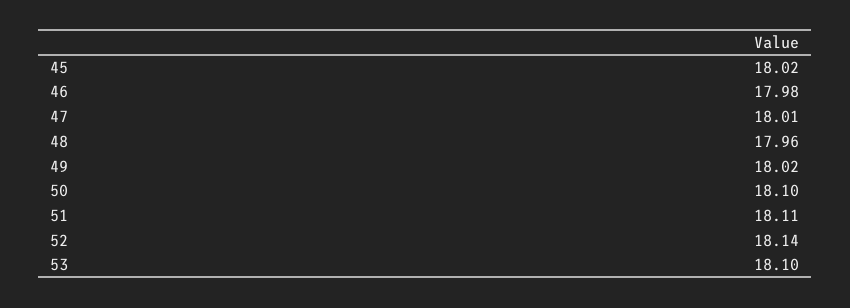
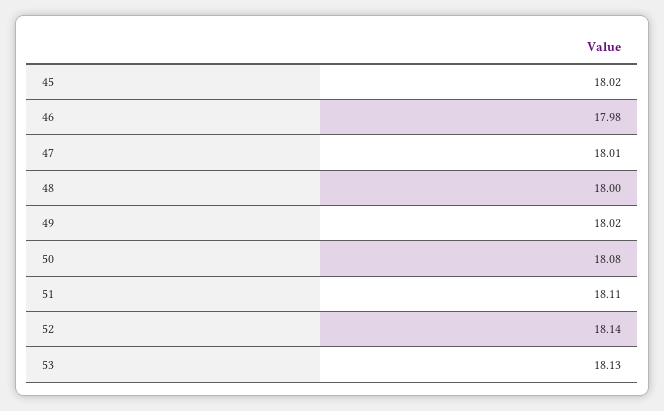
48: 17.96 -> 18
50: 18.1 -> 18.08
53: 18.1 -> 18.13

